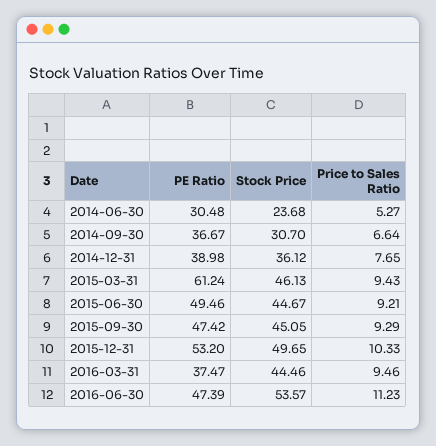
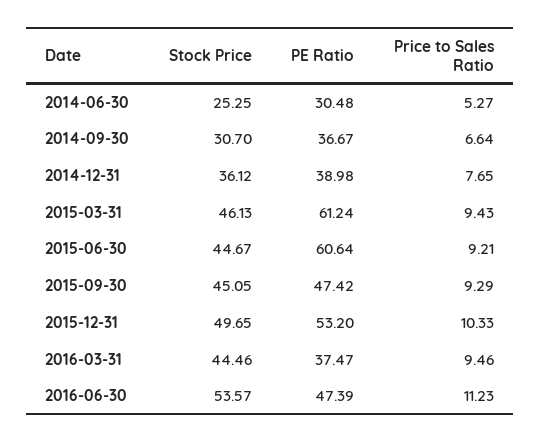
Stock Price, 2014-06-30: 23.68 -> 25.25
PE Ratio, 2015-06-30: 49.46 -> 60.64

